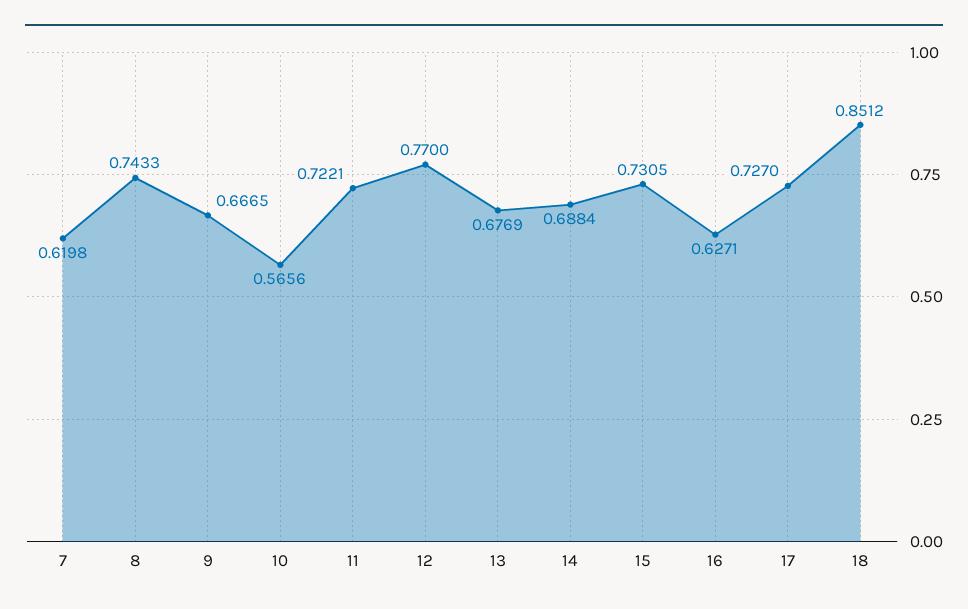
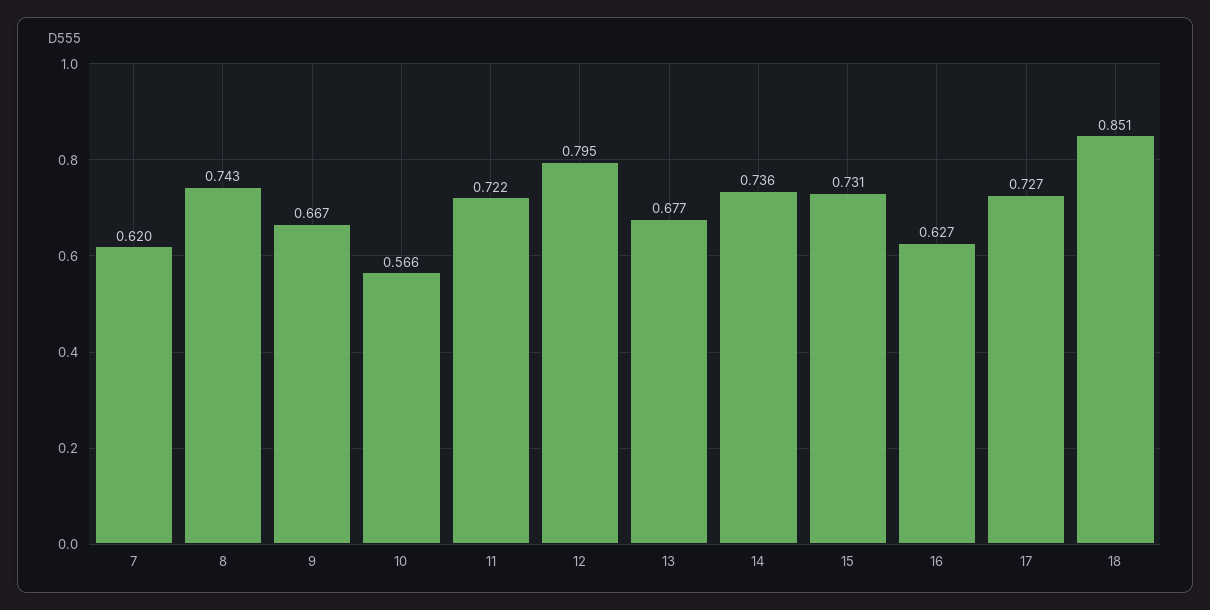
12: 0.77 -> 0.795
14: 0.6884 -> 0.736

